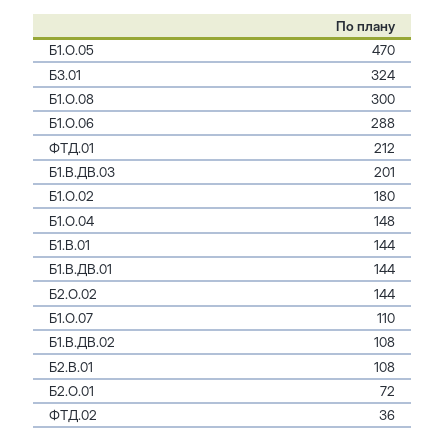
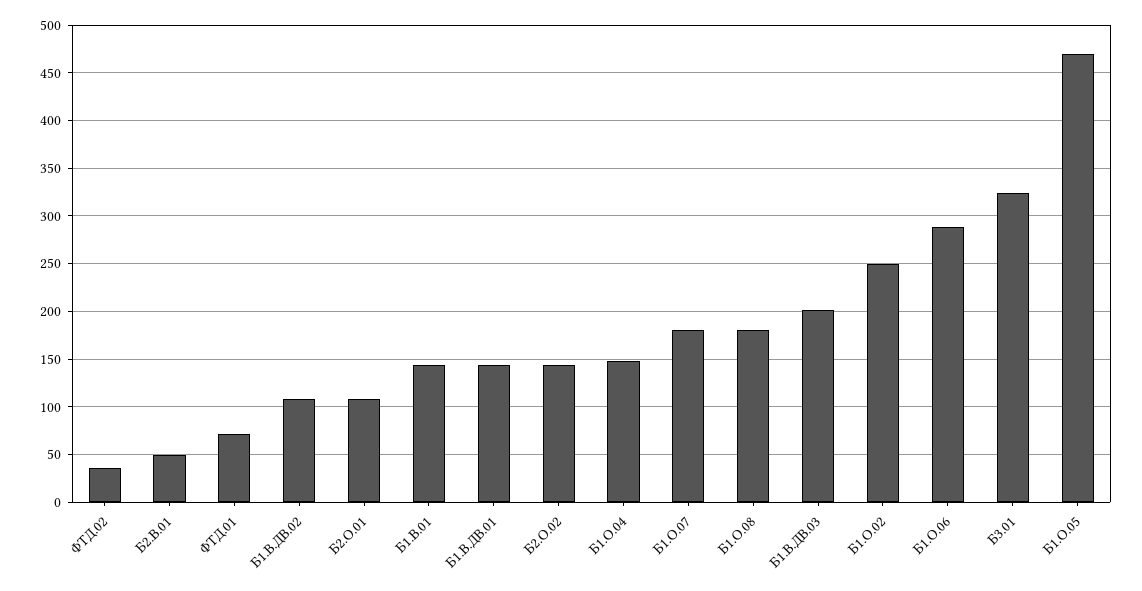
Б1.О.08: 300 -> 180
ФТД.01: 212 -> 70
Б1.О.02: 180 -> 250
Б1.О.07: 110 -> 180
Б2.В.01: 108 -> 50
Б2.О.01: 72 -> 110

